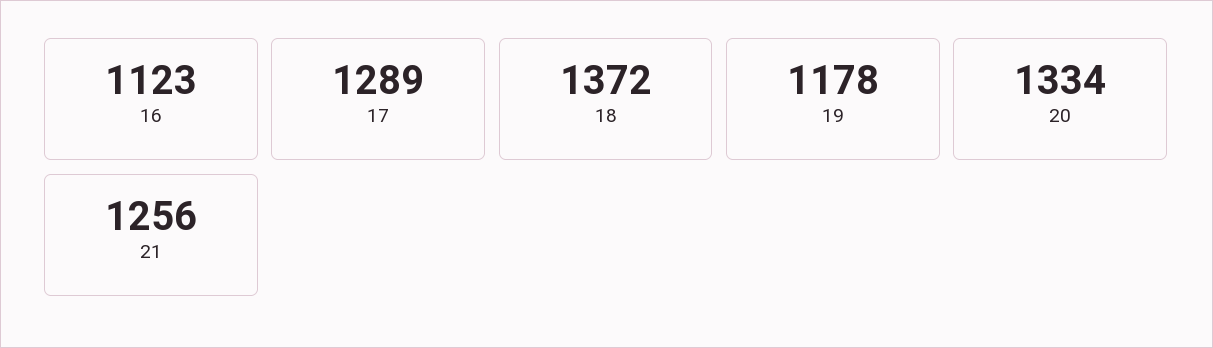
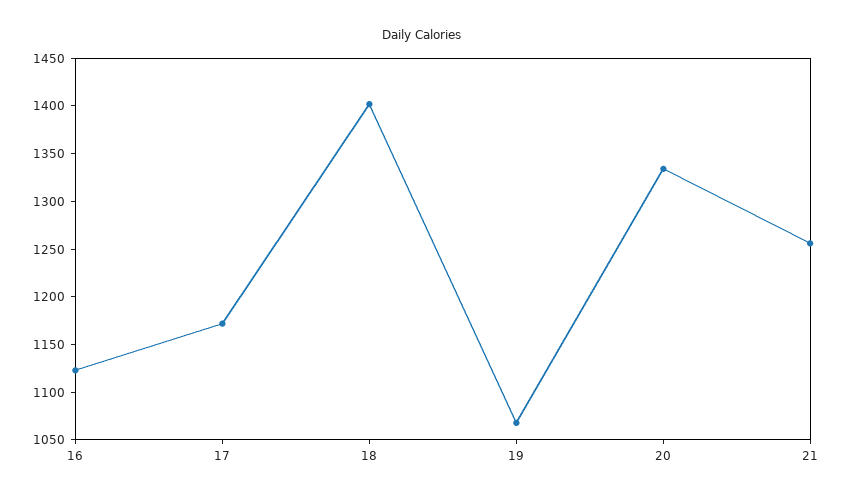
17: 1289 -> 1170
18: 1372 -> 1400
19: 1178 -> 1070

